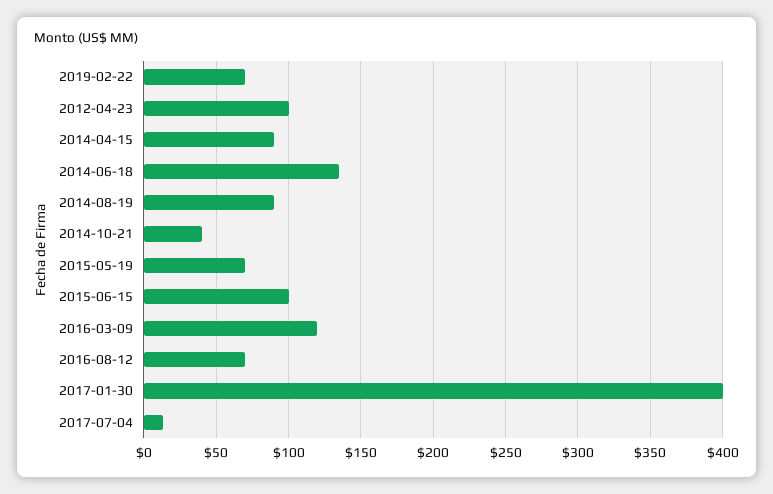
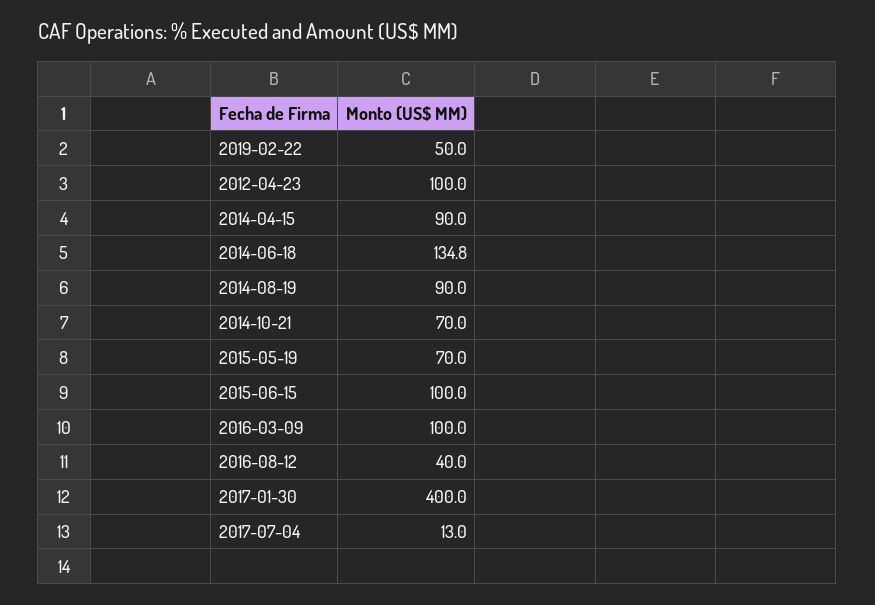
2019-02-22: 70 -> 50
2014-10-21: 40 -> 70
2016-03-09: 120 -> 100
2016-08-12: 70 -> 40

